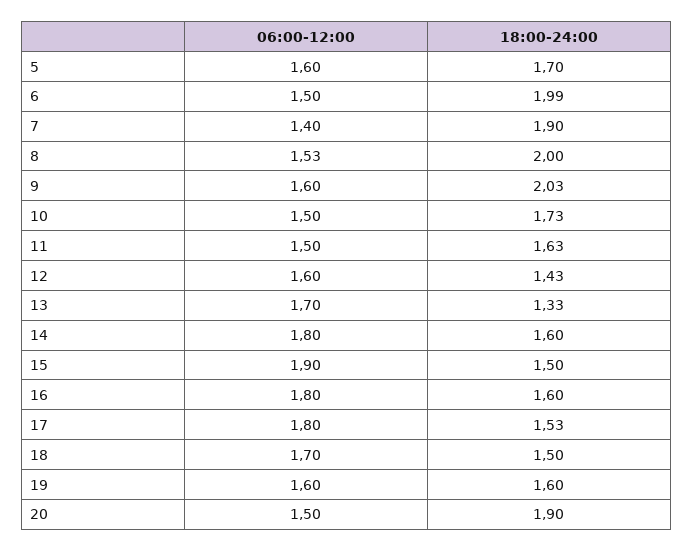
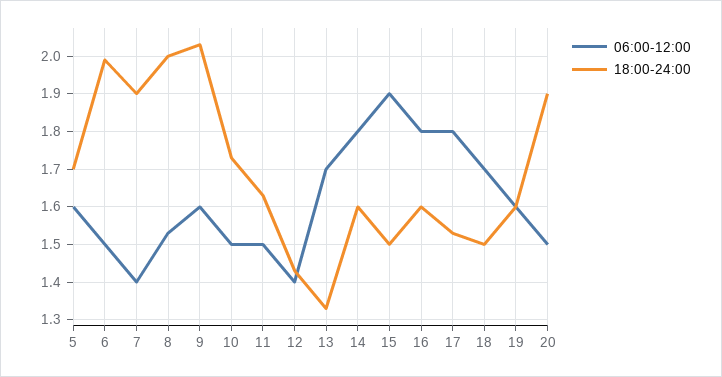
06:00-12:00, 12: 1.6 -> 1.4

